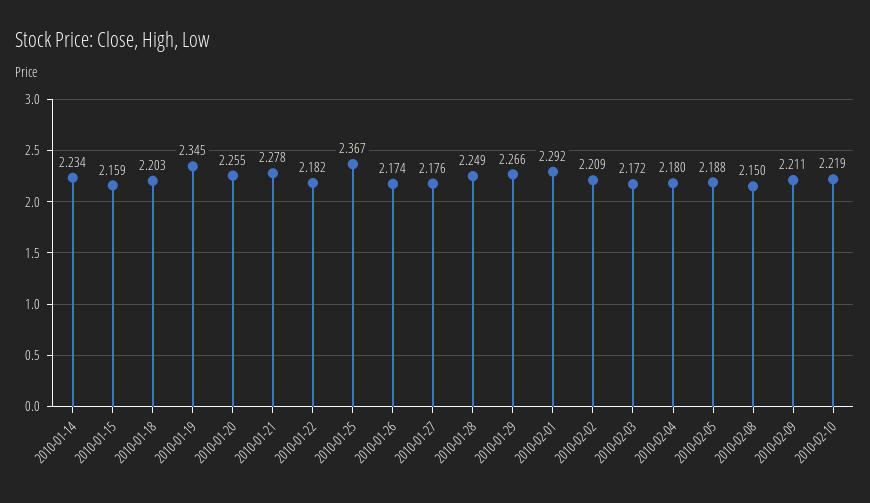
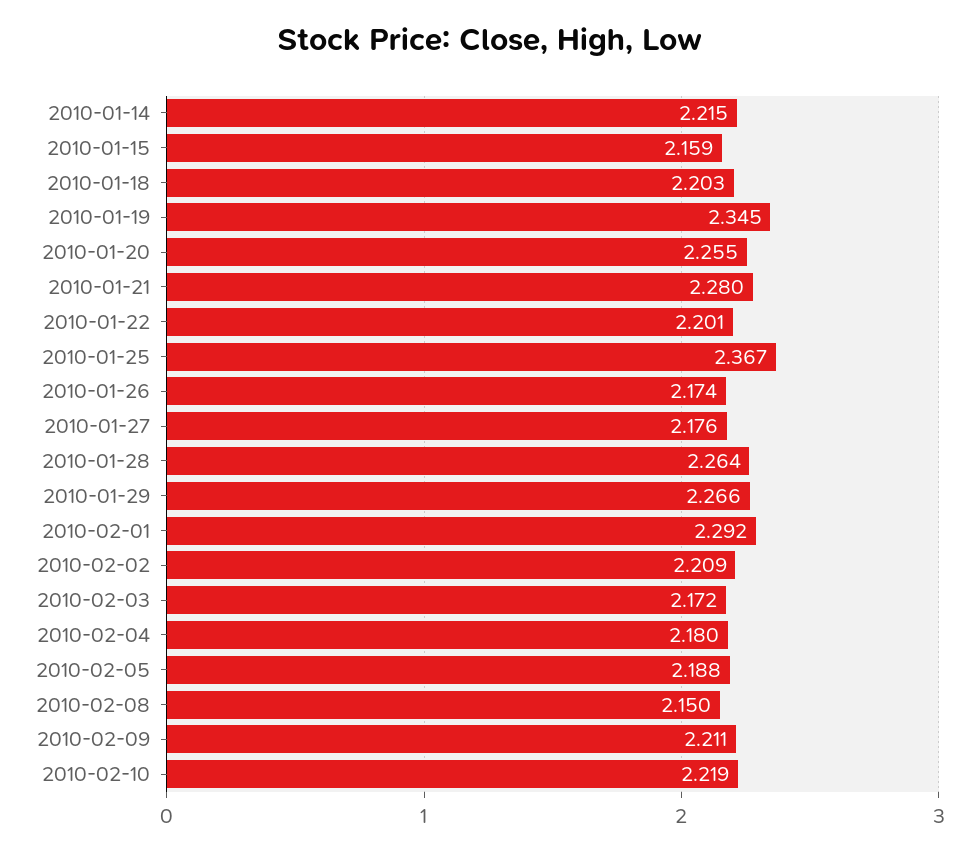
2010-01-14: 2.234 -> 2.215
2010-01-21: 2.278 -> 2.28
2010-01-22: 2.182 -> 2.201
2010-01-28: 2.249 -> 2.264

